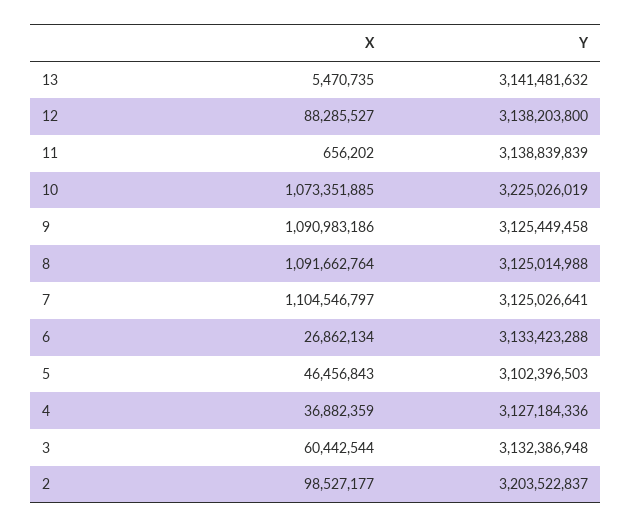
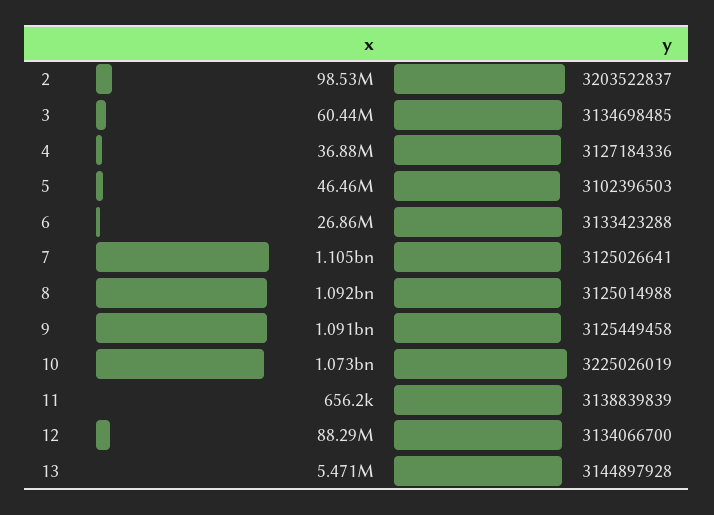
Y, 13: 3141481632 -> 3144897928
Y, 12: 3138203800 -> 3134066700
Y, 3: 3132386948 -> 3134698485

